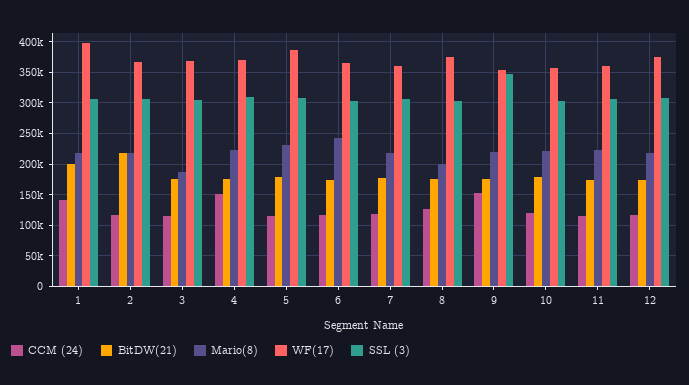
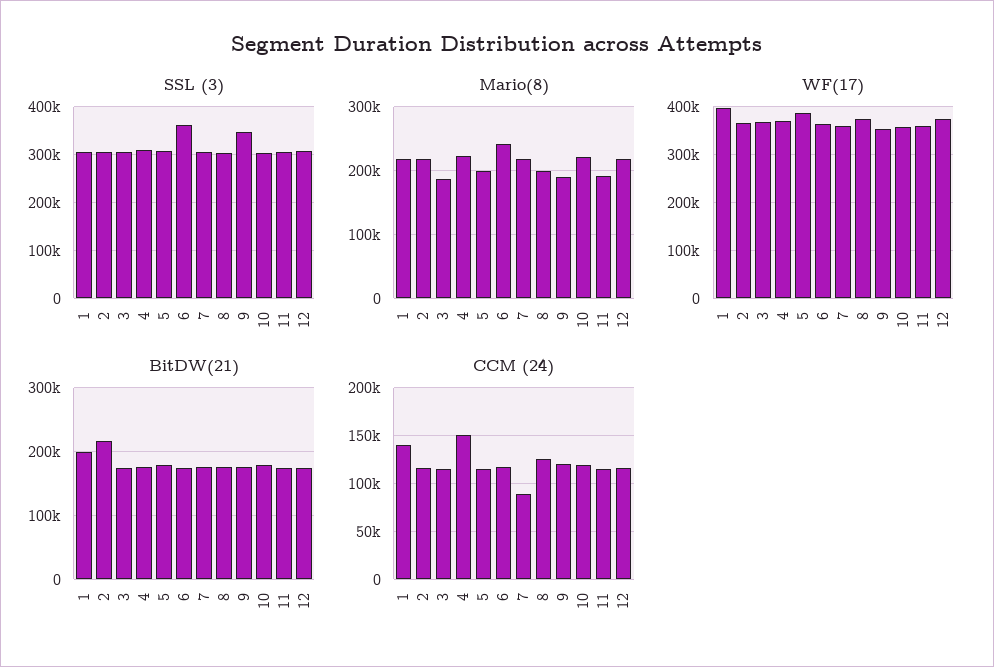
Mario(8), 5: 230000 -> 200000
SSL (3), 6: 300000 -> 360000
CCM (24), 7: 120000 -> 90000
CCM (24), 9: 150000 -> 120000
Mario(8), 9: 220000 -> 190000
Mario(8), 11: 220000 -> 190000

